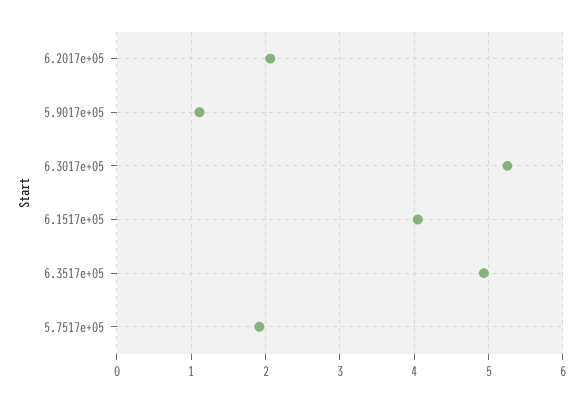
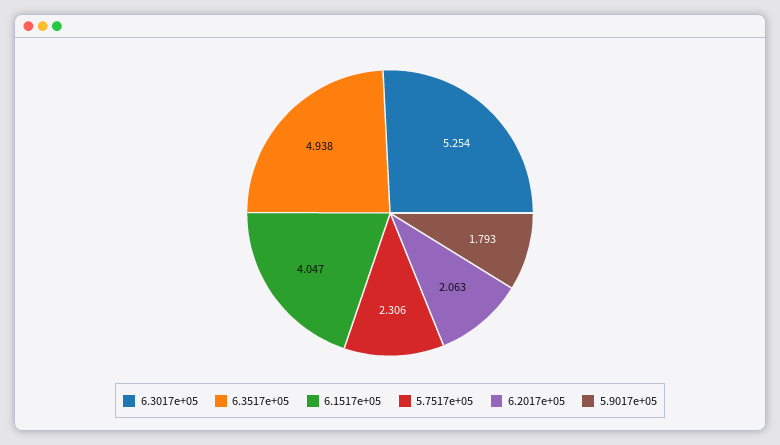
5.9017e+05: 1.1 -> 1.793
5.7517e+05: 1.9 -> 2.306

